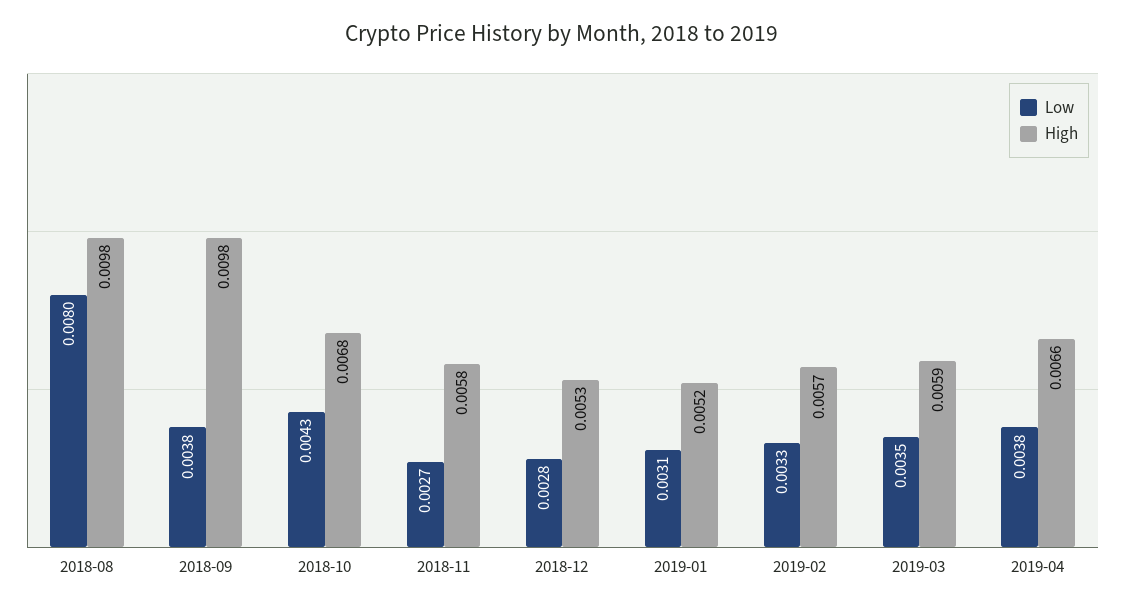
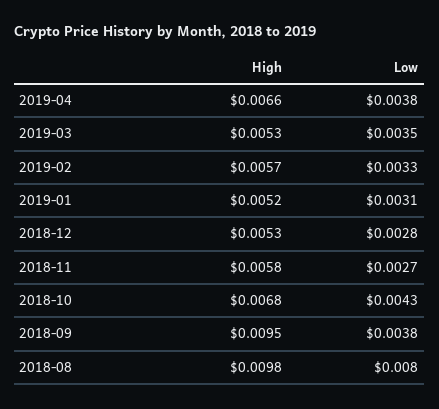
High, 2018-09: 0.0098 -> 0.0095
High, 2019-03: 0.0059 -> 0.0053

